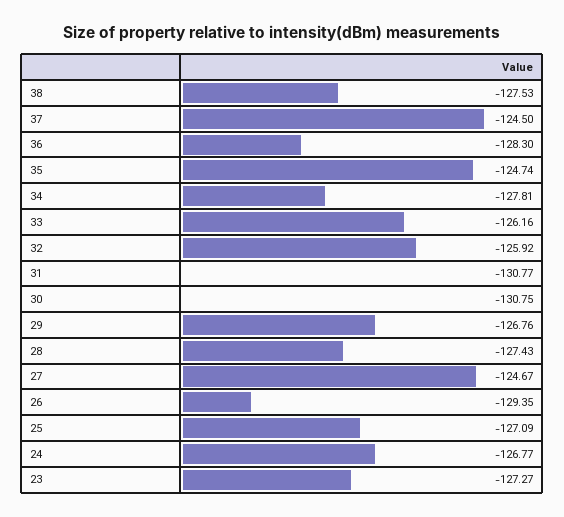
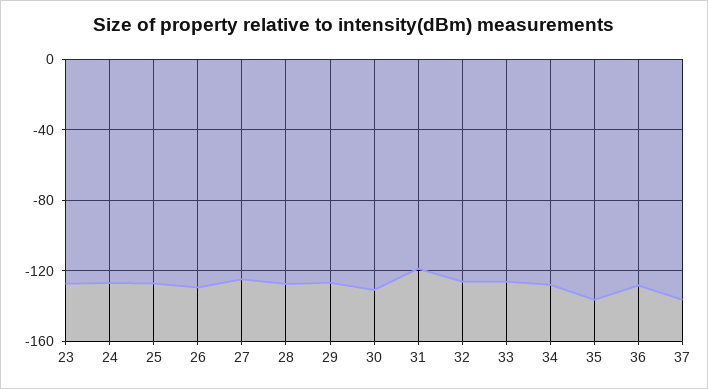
38: -127.53 -> none
37: -124.5 -> -135
35: -124.74 -> -135
31: -130.77 -> -120

